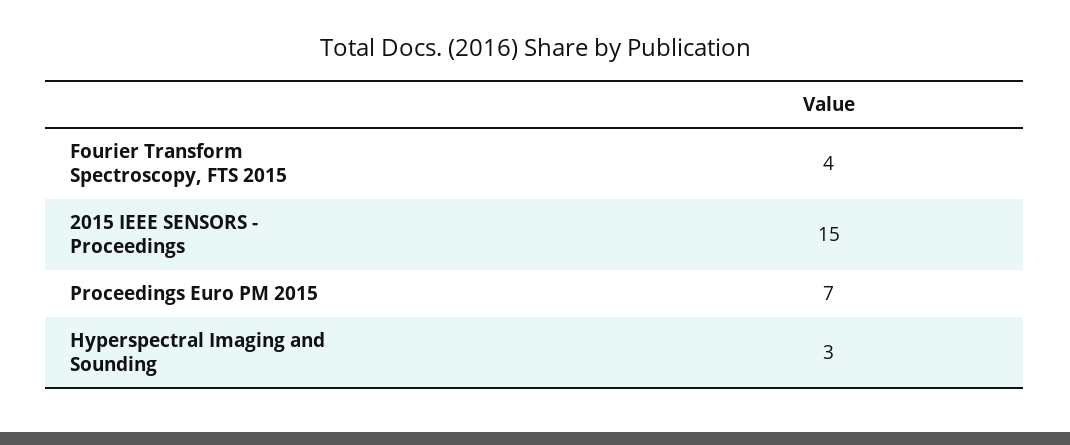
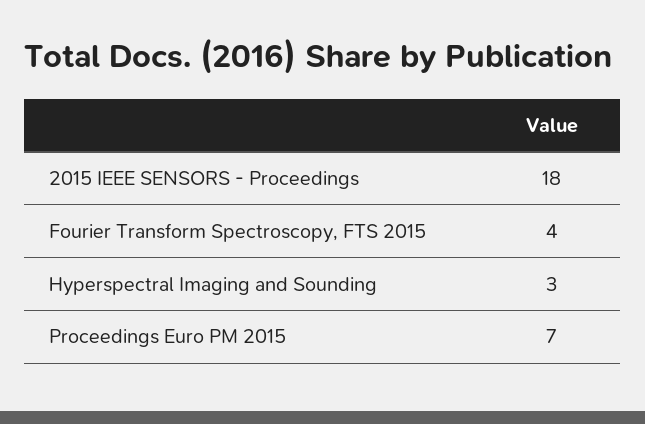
2015 IEEE SENSORS - Proceedings: 15 -> 18

